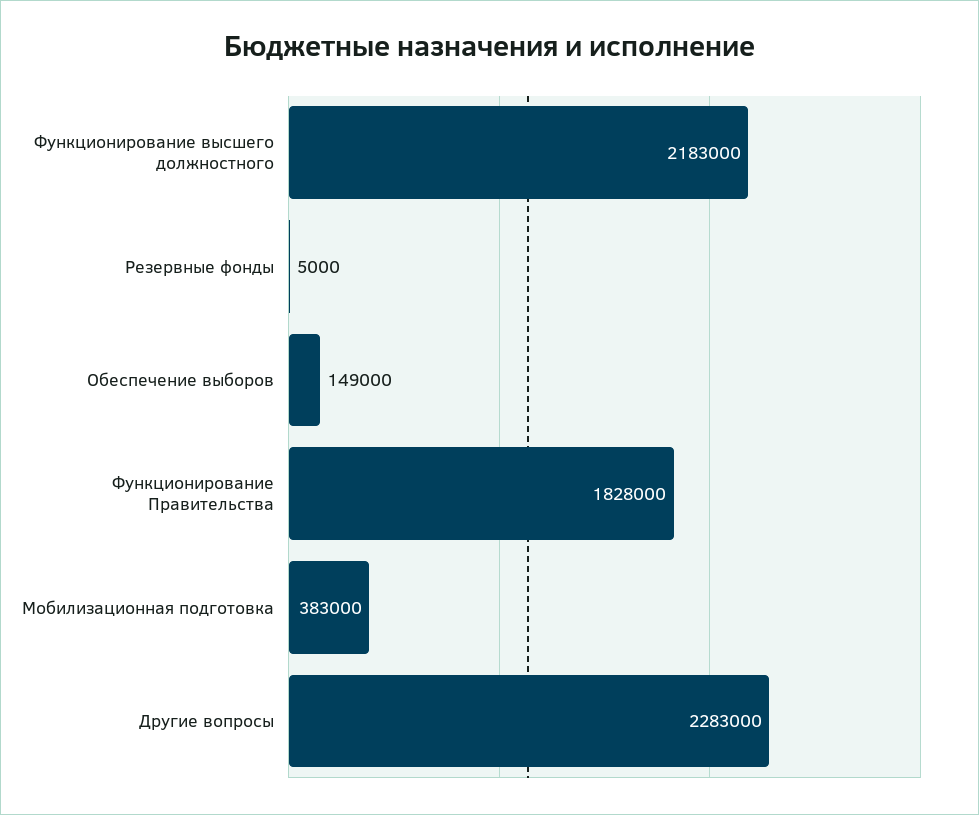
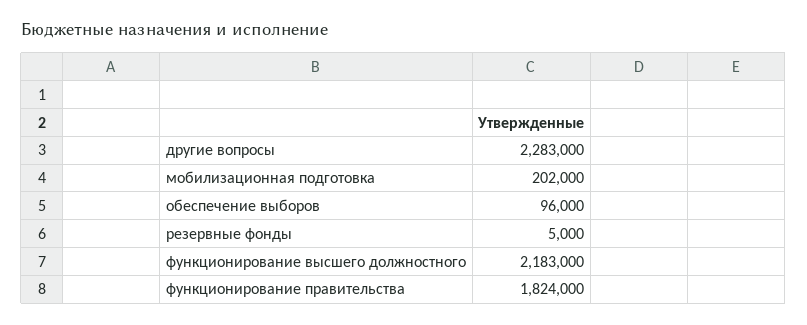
Обеспечение выборов: 149000 -> 96000
Функционирование Правительства: 1828000 -> 1824000
Мобилизационная подготовка: 383000 -> 202000

